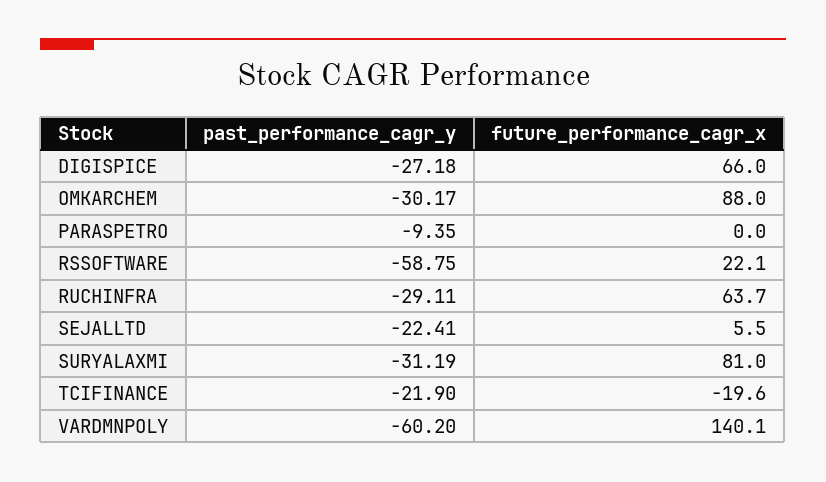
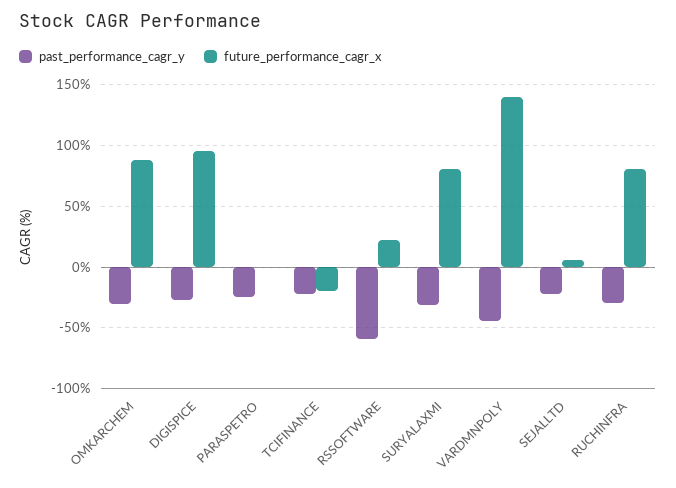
future_performance_cagr_x, DIGISPICE: 66 -> 95
past_performance_cagr_y, PARASPETRO: -9.35 -> -25
future_performance_cagr_x, RUCHINFRA: 63.7 -> 80
past_performance_cagr_y, VARDMNPOLY: -60.2 -> -45

